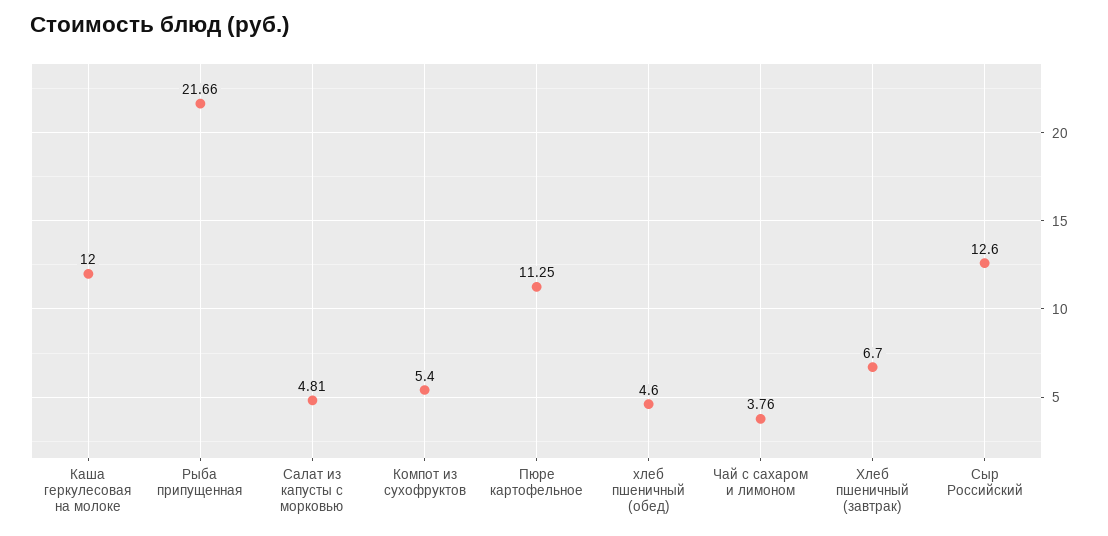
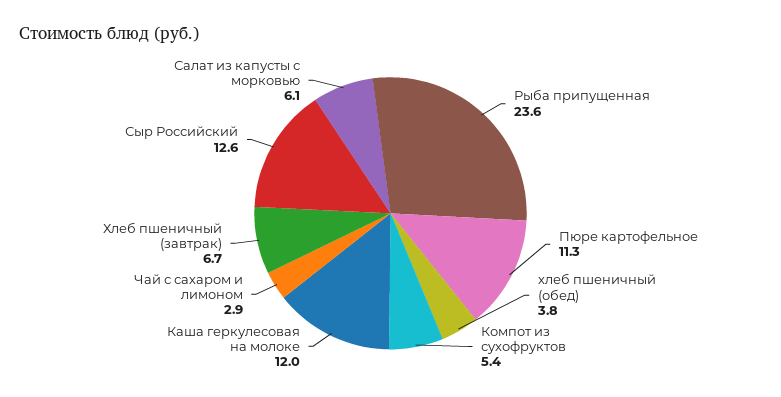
Рыба припущенная: 21.66 -> 23.6
Салат из капусты с морковью: 4.81 -> 6.1
хлеб пшеничный (обед): 4.6 -> 3.8
Чай с сахаром и лимоном: 3.76 -> 2.9

